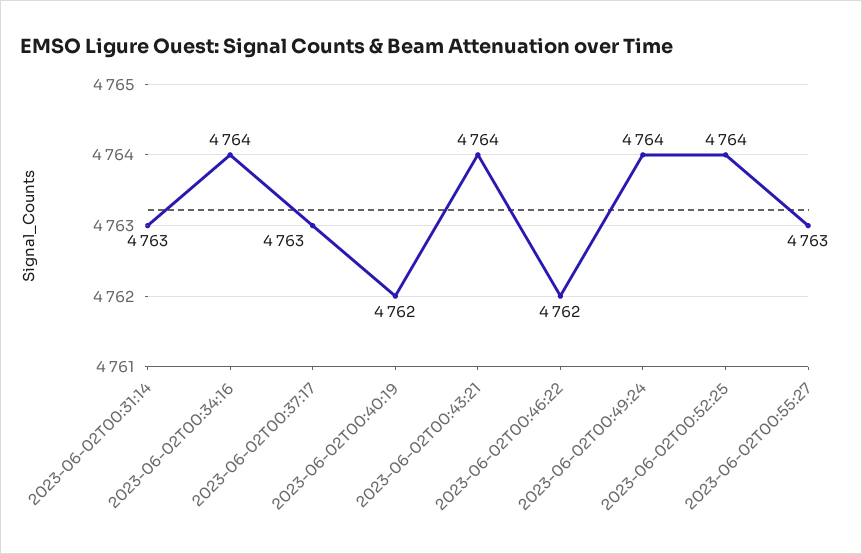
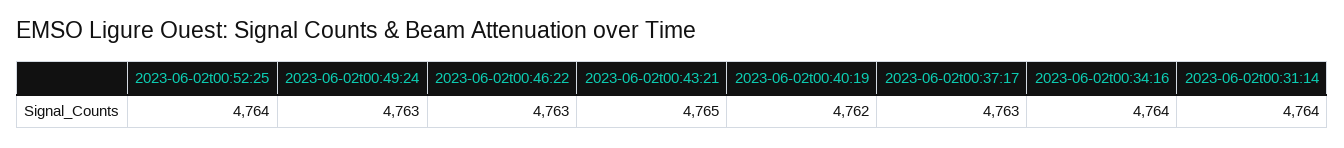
2023-06-02T00:31:14: 4763 -> 4764
2023-06-02T00:43:21: 4764 -> 4765
2023-06-02T00:46:22: 4762 -> 4763
2023-06-02T00:49:24: 4764 -> 4763
2023-06-02T00:55:27: 4763 -> none

